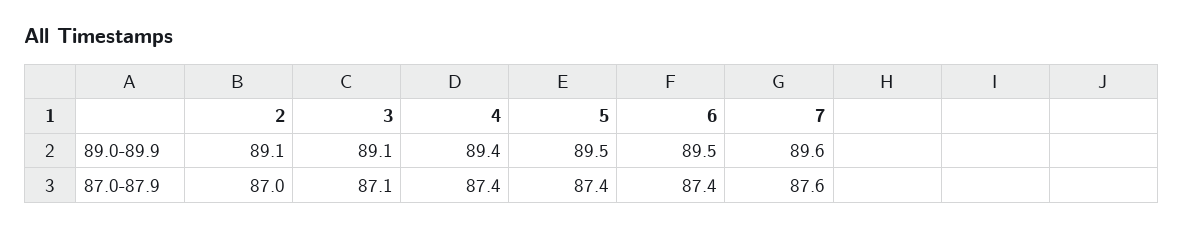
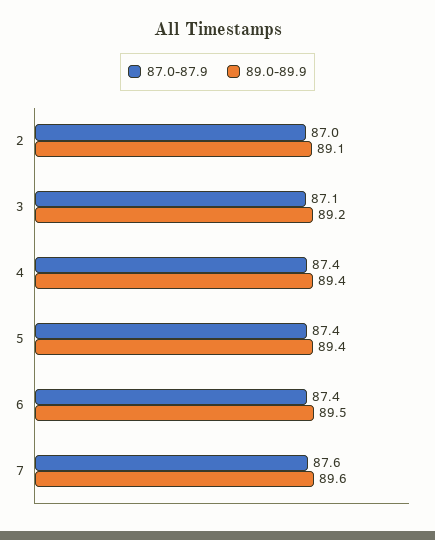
89.0-89.9, 3: 89.1 -> 89.2
89.0-89.9, 5: 89.5 -> 89.4

